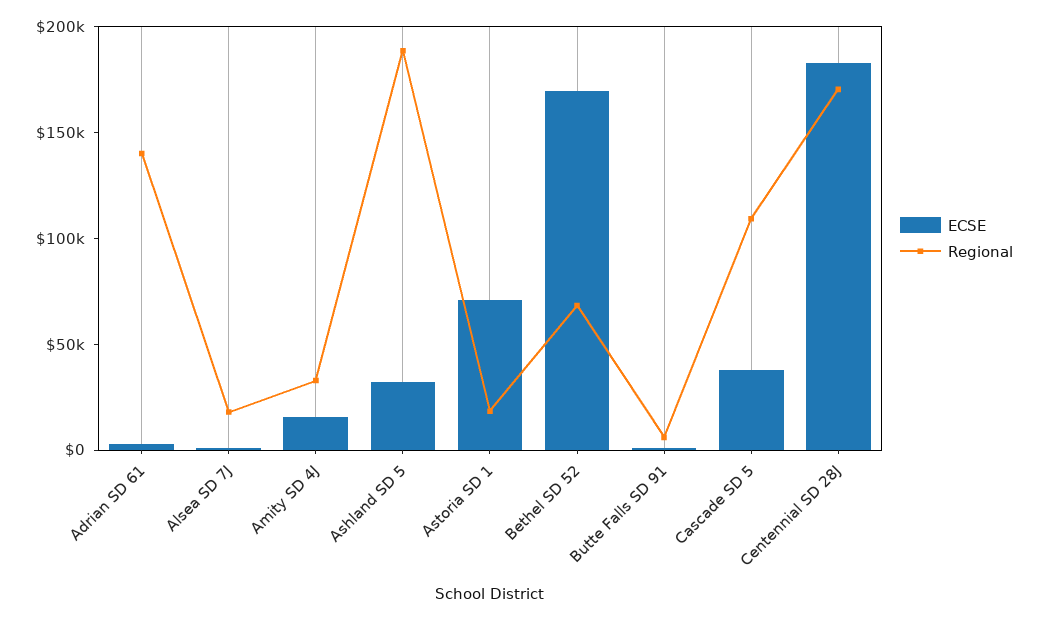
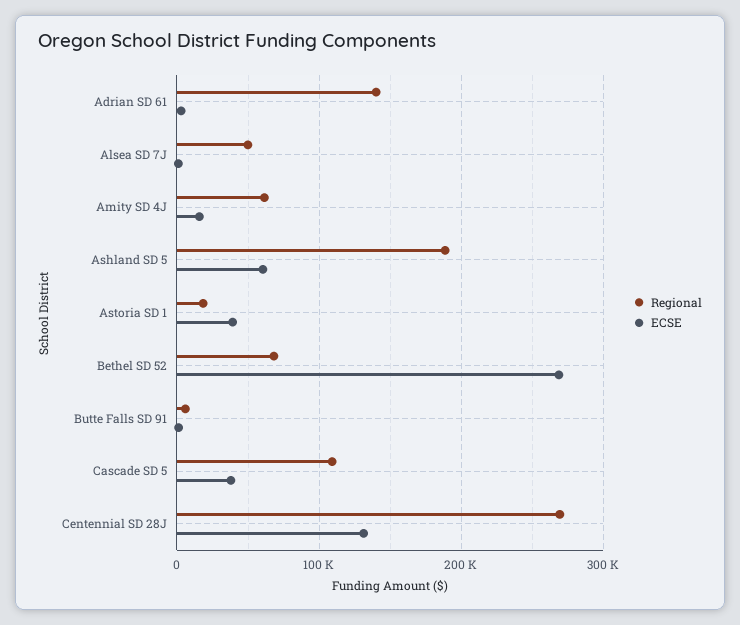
Regional, Alsea SD 7J: 20000 -> 50000
Regional, Amity SD 4J: 30000 -> 60000
ECSE, Ashland SD 5: 30000 -> 60000
ECSE, Astoria SD 1: 70000 -> 40000
ECSE, Bethel SD 52: 170000 -> 270000
ECSE, Centennial SD 28J: 180000 -> 130000
Regional, Centennial SD 28J: 170000 -> 270000

